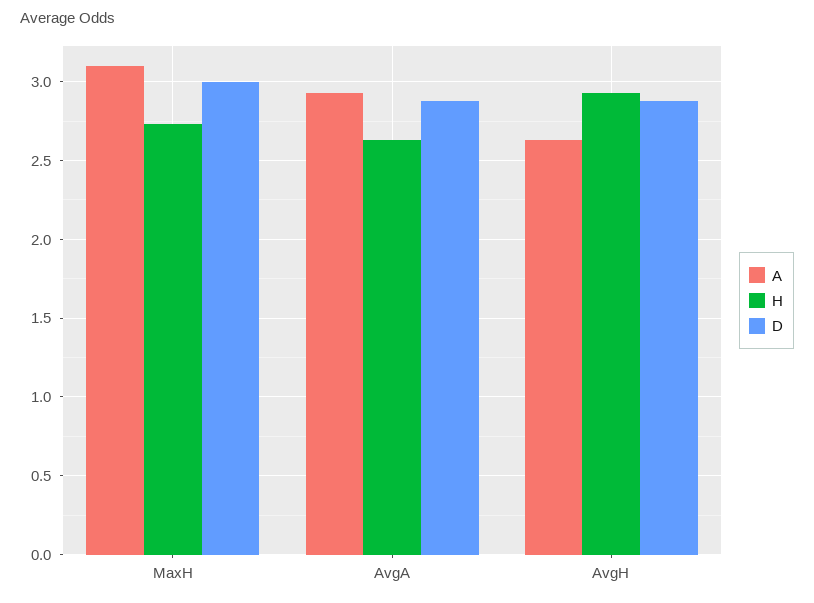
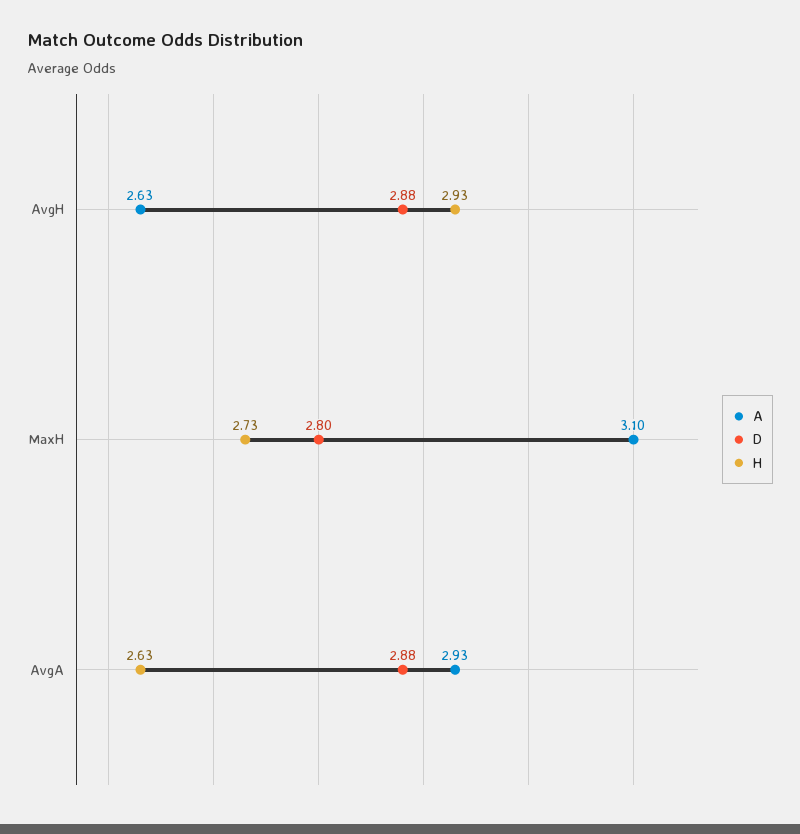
D, MaxH: 3 -> 2.8

